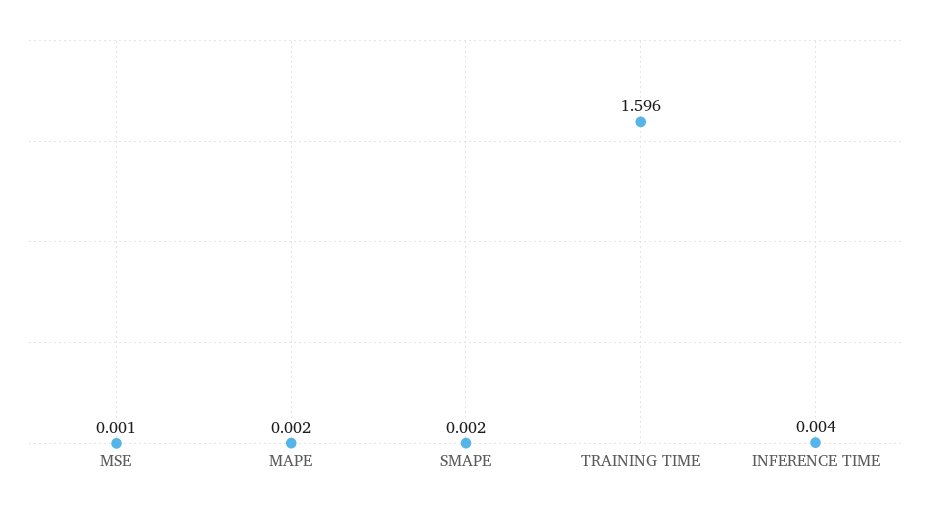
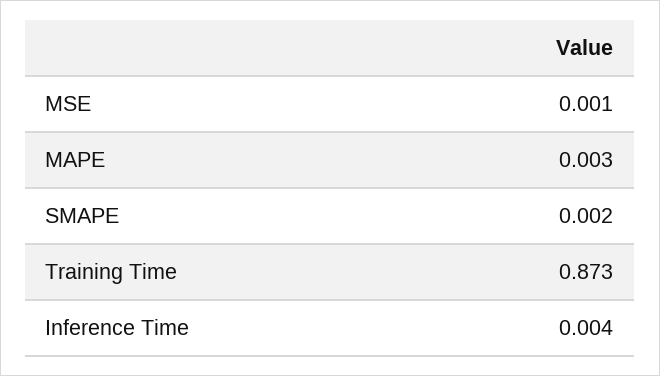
MAPE: 0.002 -> 0.003
TRAINING TIME: 1.596 -> 0.873

